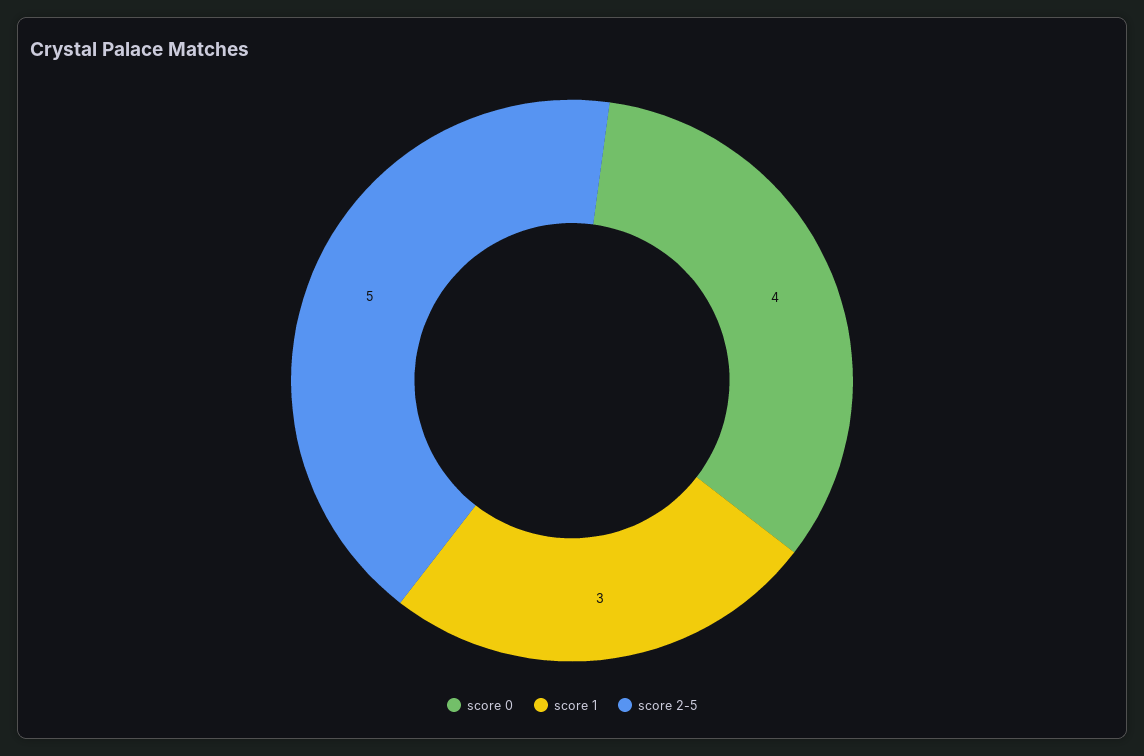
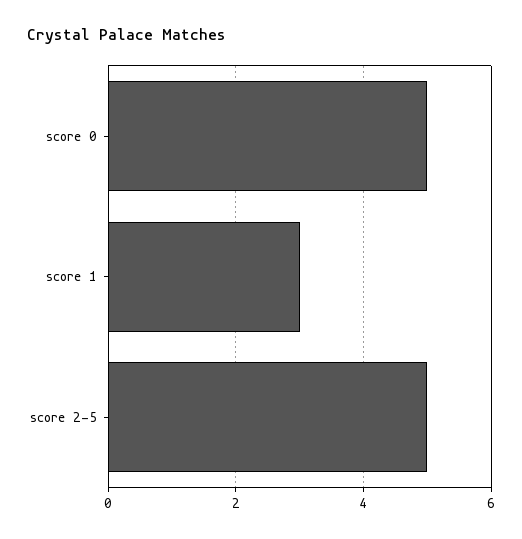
score 0: 4 -> 5

